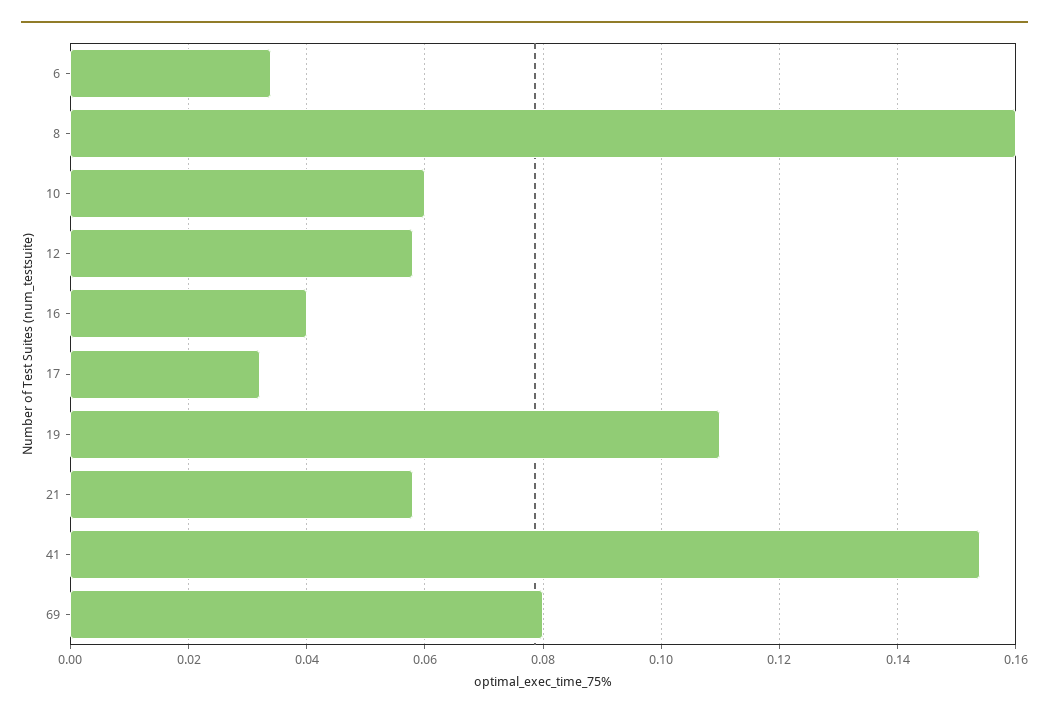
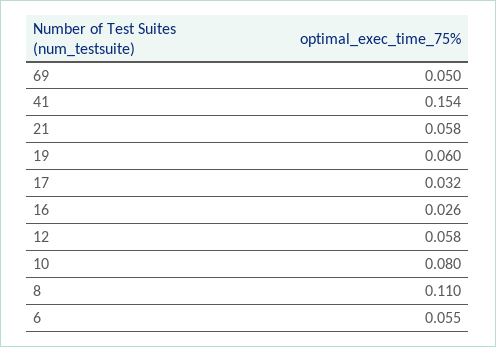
6: 0.035 -> 0.055
8: 0.16 -> 0.11
10: 0.06 -> 0.08
16: 0.04 -> 0.026
19: 0.11 -> 0.06
69: 0.08 -> 0.05

